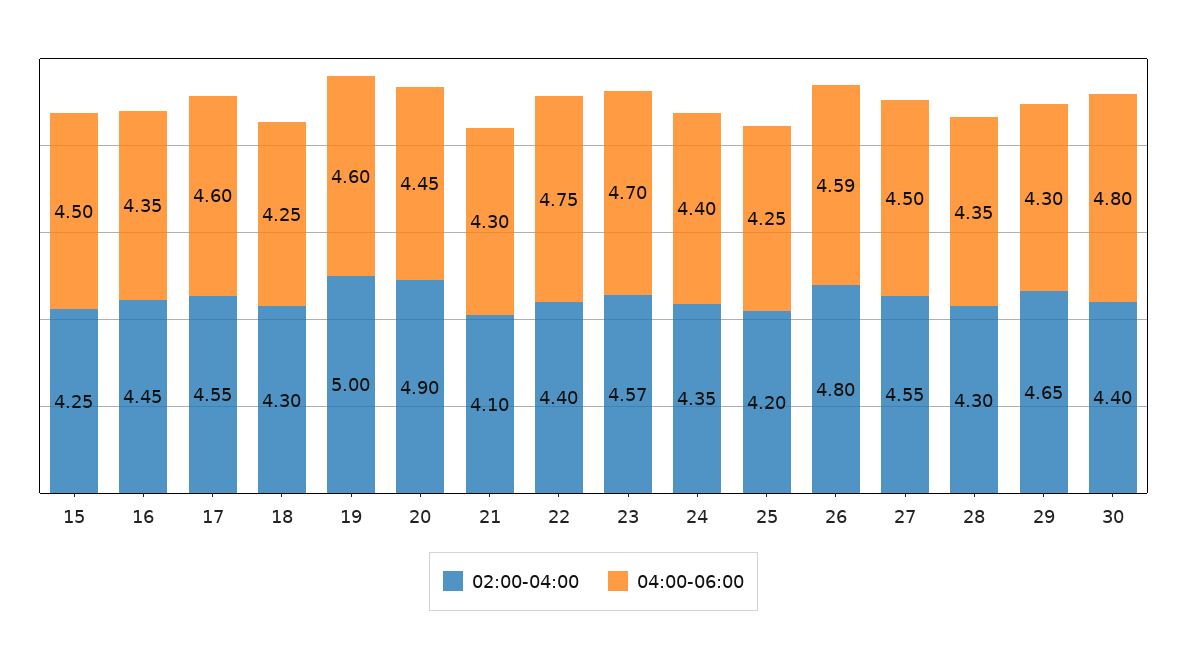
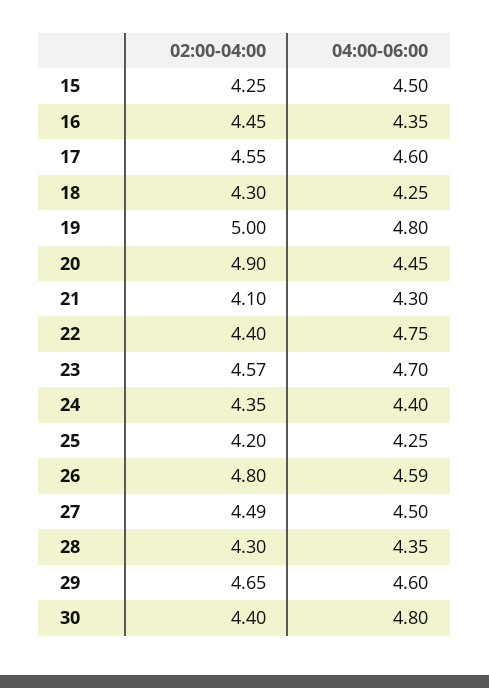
04:00-06:00, 19: 4.6 -> 4.8
02:00-04:00, 27: 4.55 -> 4.49
04:00-06:00, 29: 4.3 -> 4.6

